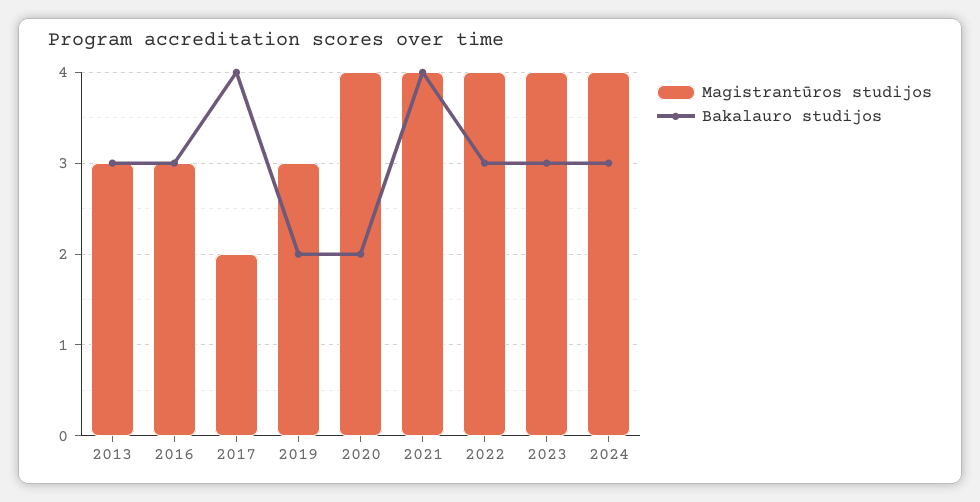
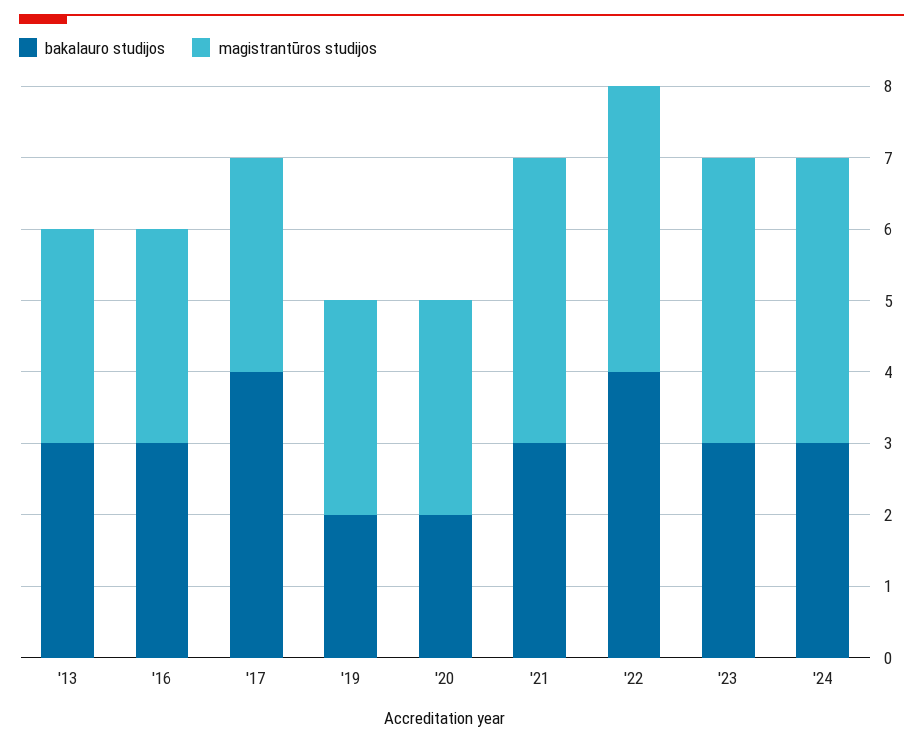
Magistrantūros studijos, 2017: 2 -> 3
Magistrantūros studijos, 2020: 4 -> 3
Bakalauro studijos, 2021: 4 -> 3
Bakalauro studijos, 2022: 3 -> 4

